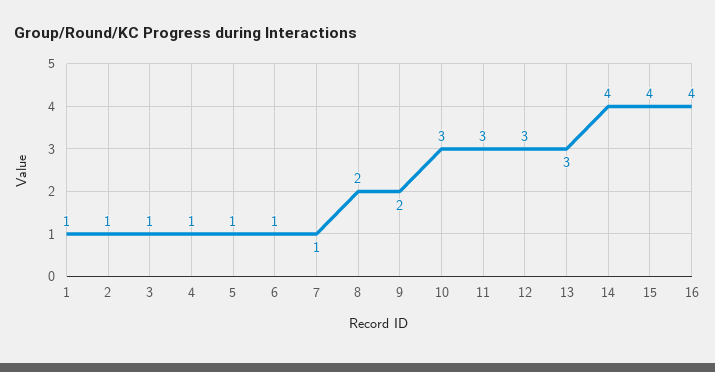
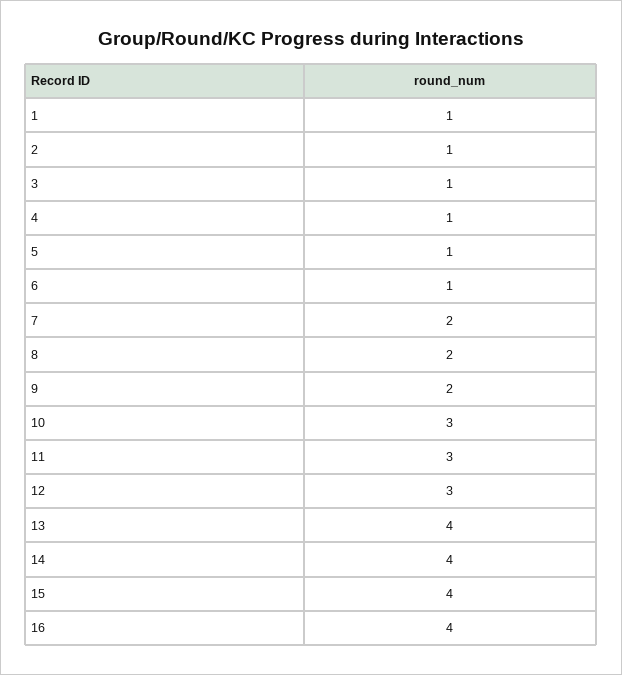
7: 1 -> 2
13: 3 -> 4

